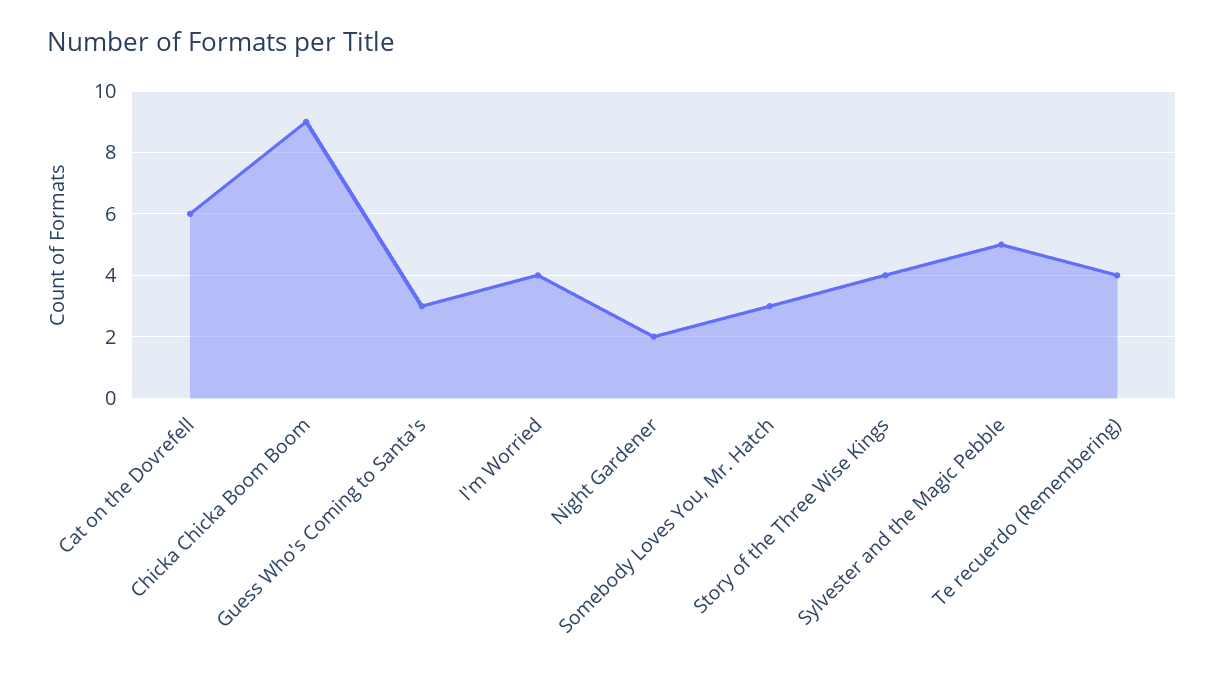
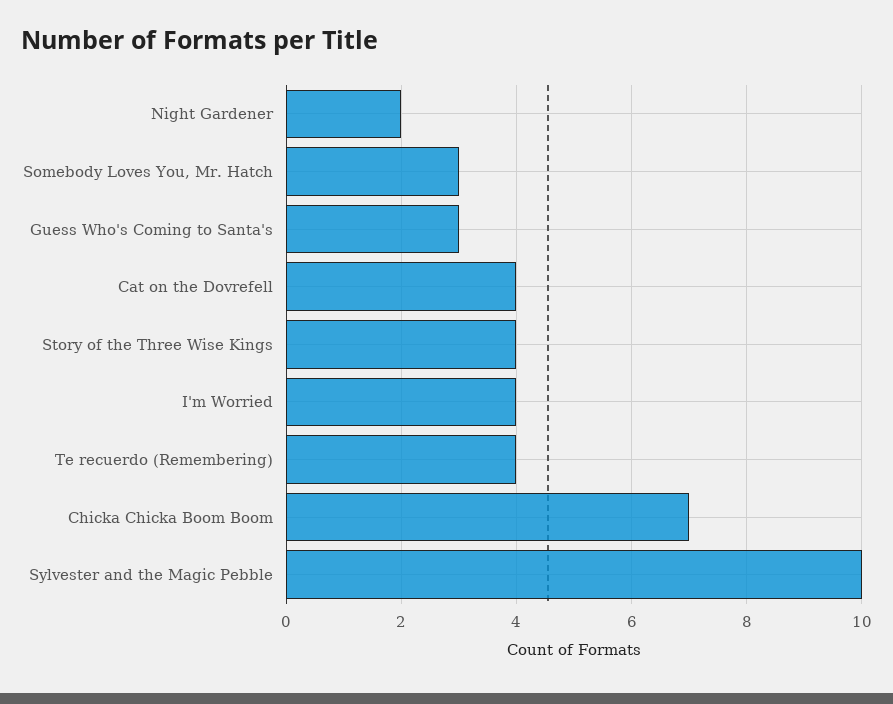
Cat on the Dovrefell: 6 -> 4
Chicka Chicka Boom Boom: 9 -> 7
Sylvester and the Magic Pebble: 5 -> 10

